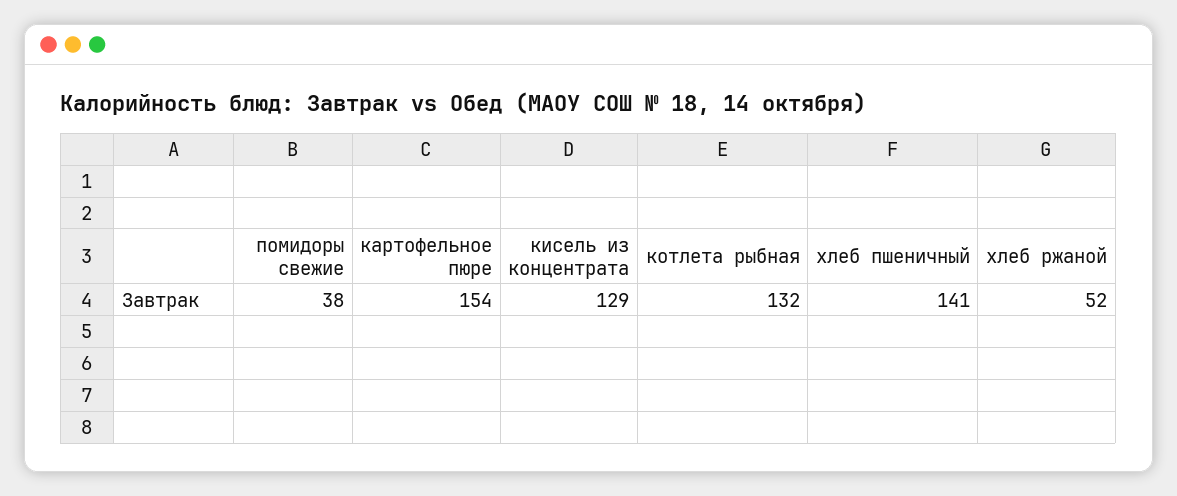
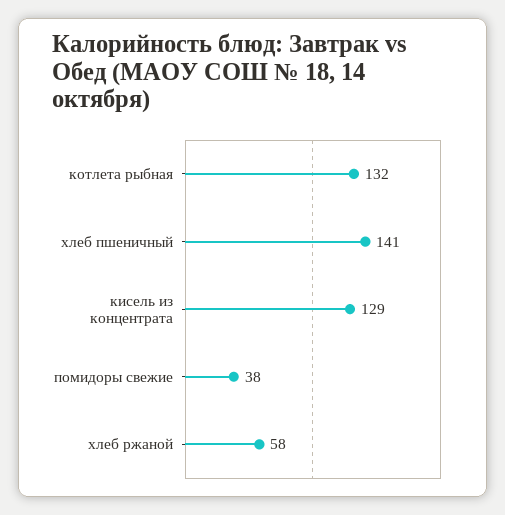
картофельное пюре: 154 -> none
хлеб ржаной: 52 -> 58

